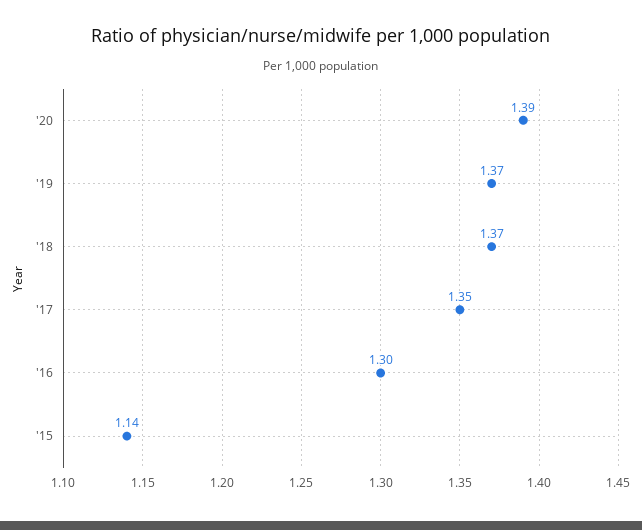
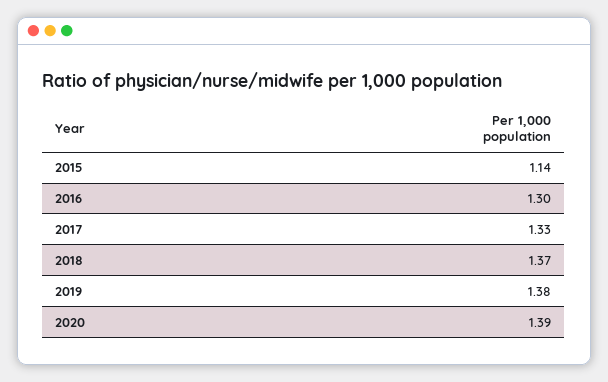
'19: 1.37 -> 1.38
'17: 1.35 -> 1.33

